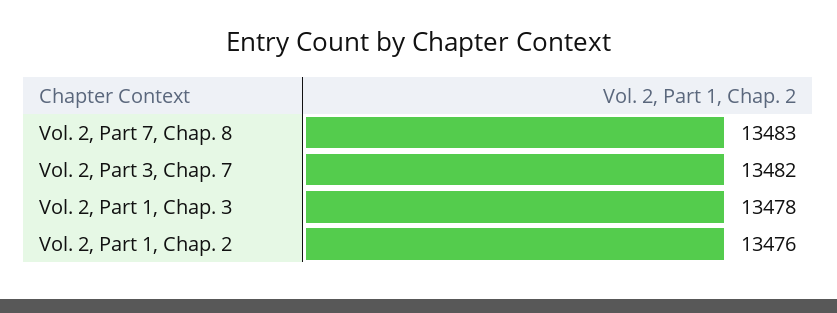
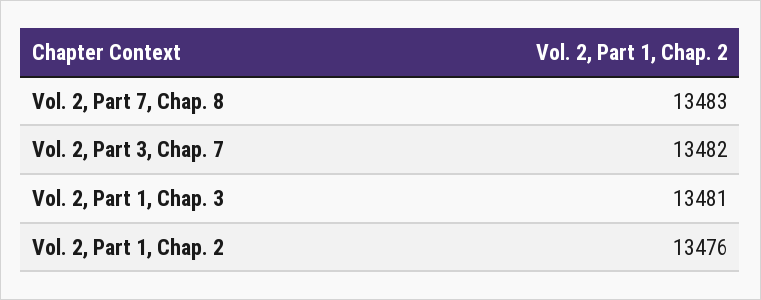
Vol. 2, Part 1, Chap. 3: 13478 -> 13481

